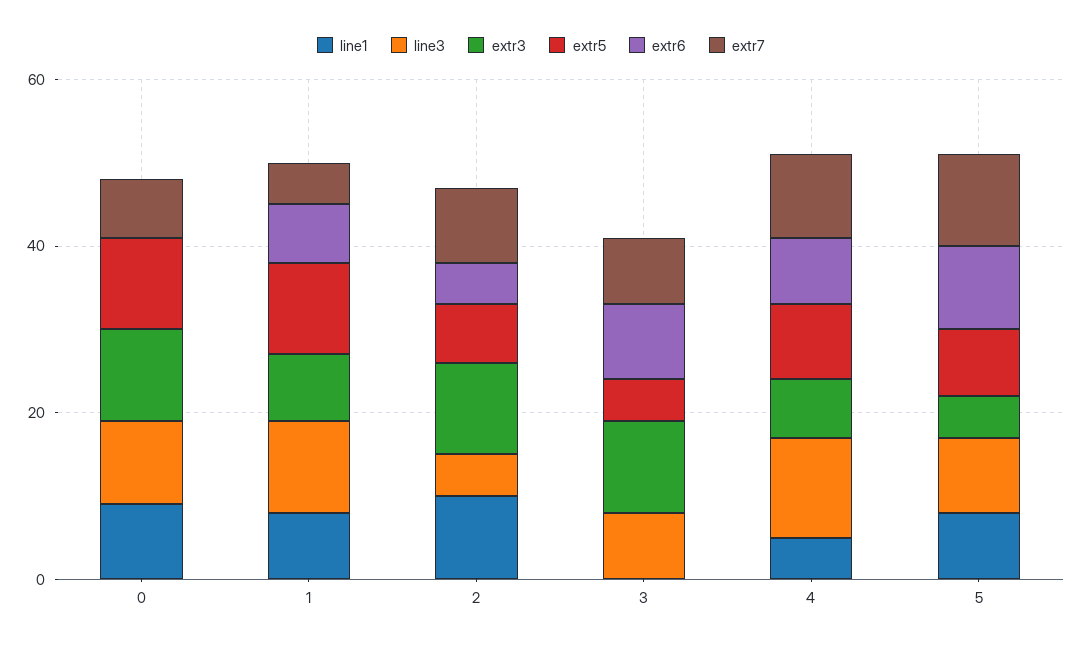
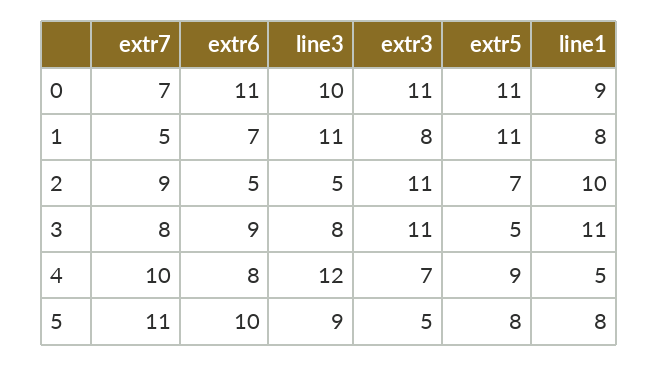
extr6, 0: 0 -> 11
line1, 3: 0 -> 11

